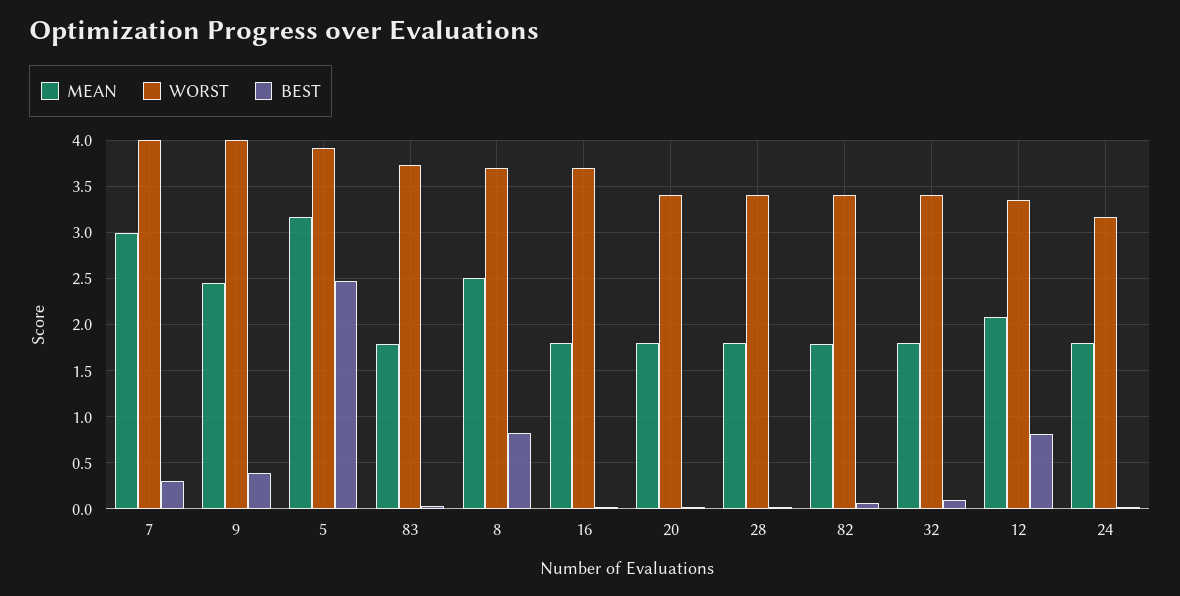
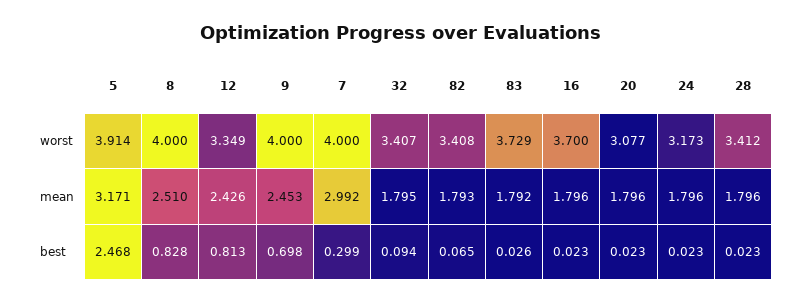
BEST, 9: 0.4 -> 0.698
WORST, 8: 3.7 -> 4
WORST, 20: 3.4 -> 3.077
MEAN, 12: 2.1 -> 2.426

